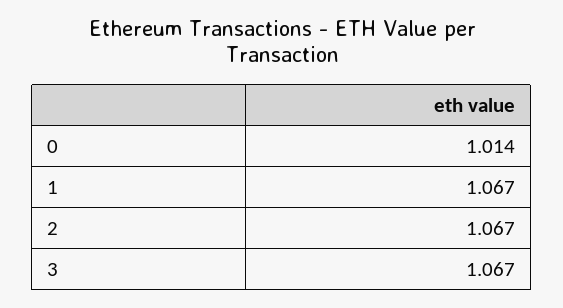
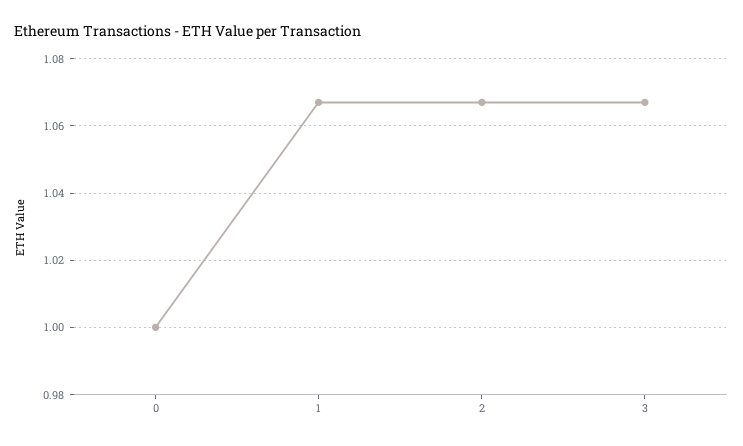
0: 1.014 -> 1

